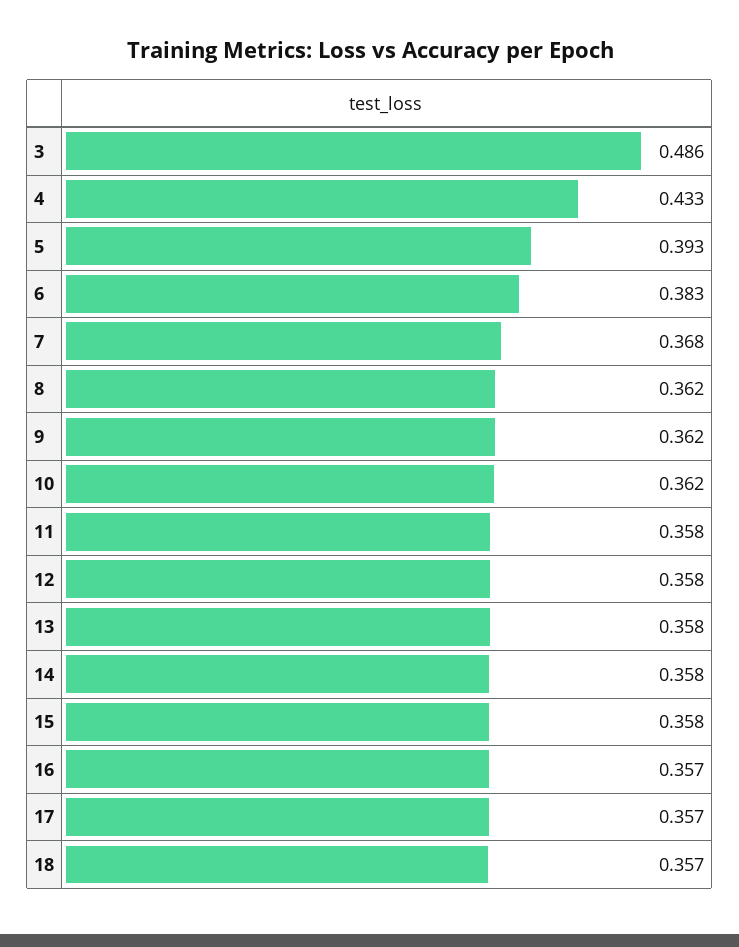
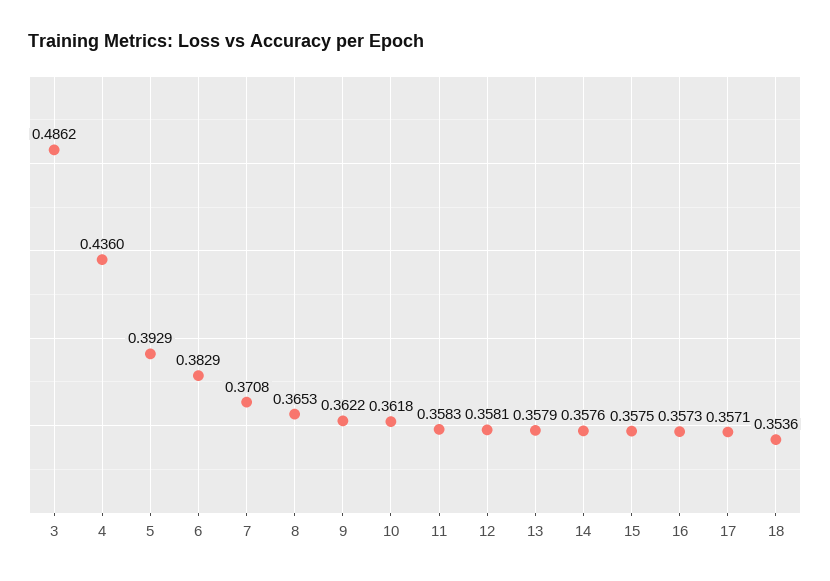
4: 0.433 -> 0.436
7: 0.368 -> 0.3708
8: 0.362 -> 0.3653
18: 0.357 -> 0.3536

